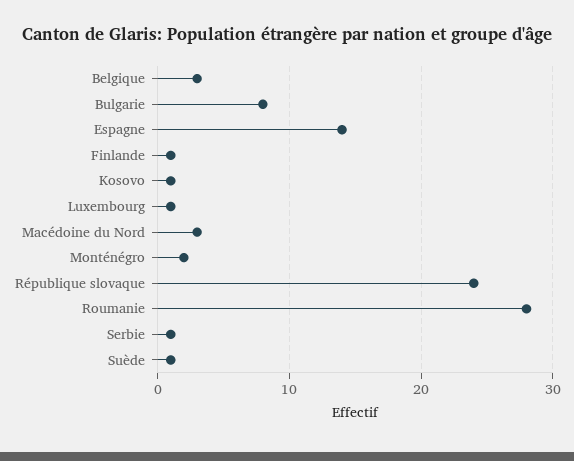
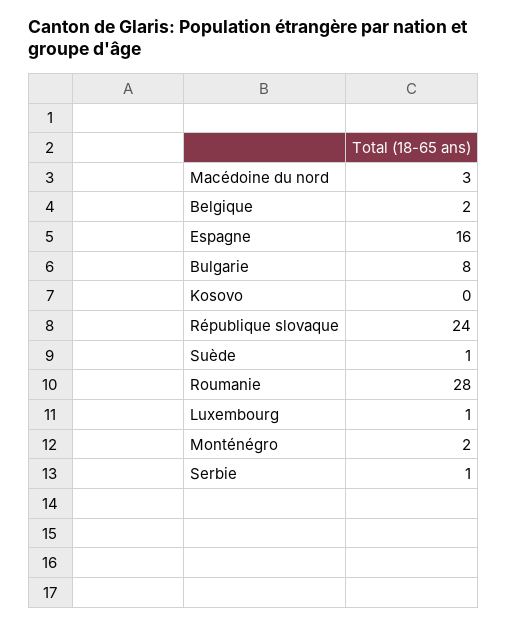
Belgique: 3 -> 2
Espagne: 14 -> 16
Finlande: 1 -> none
Kosovo: 1 -> 0

